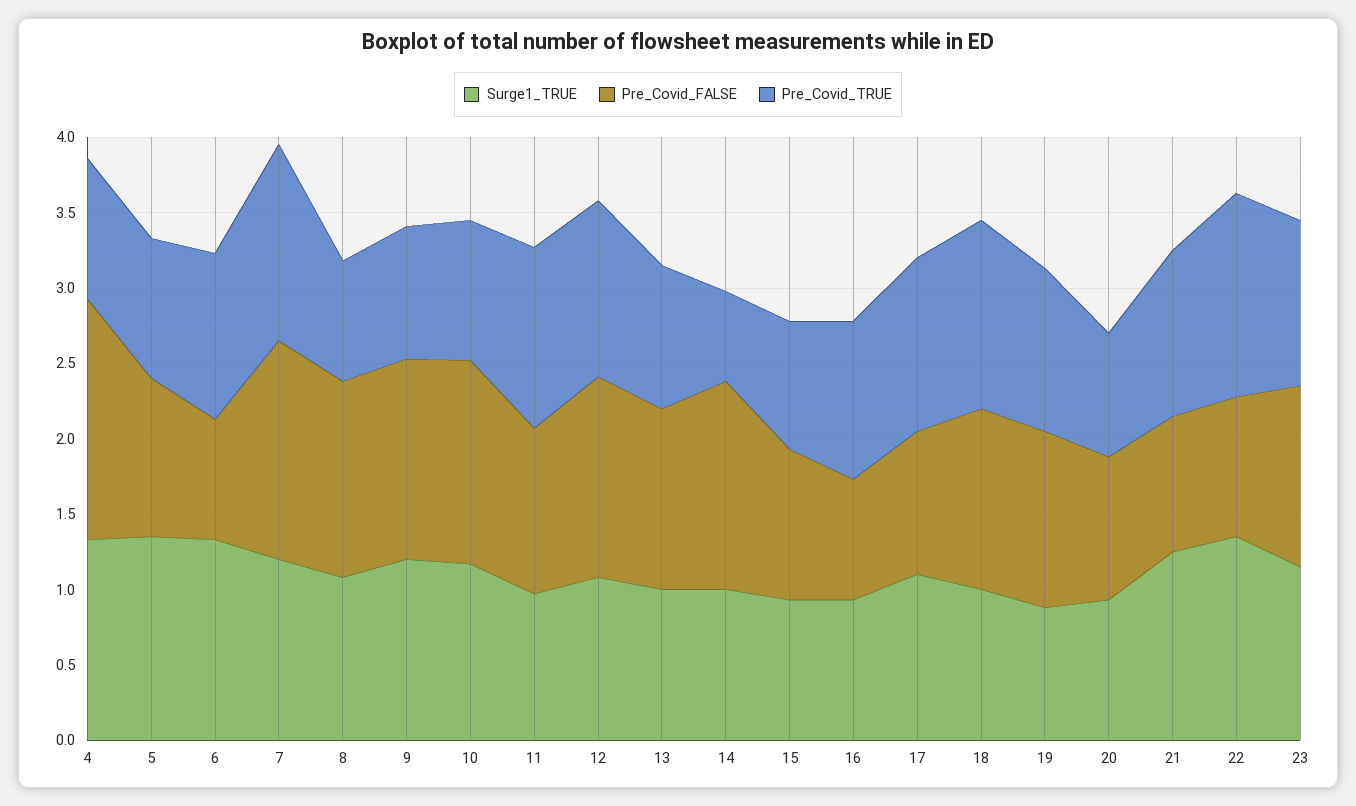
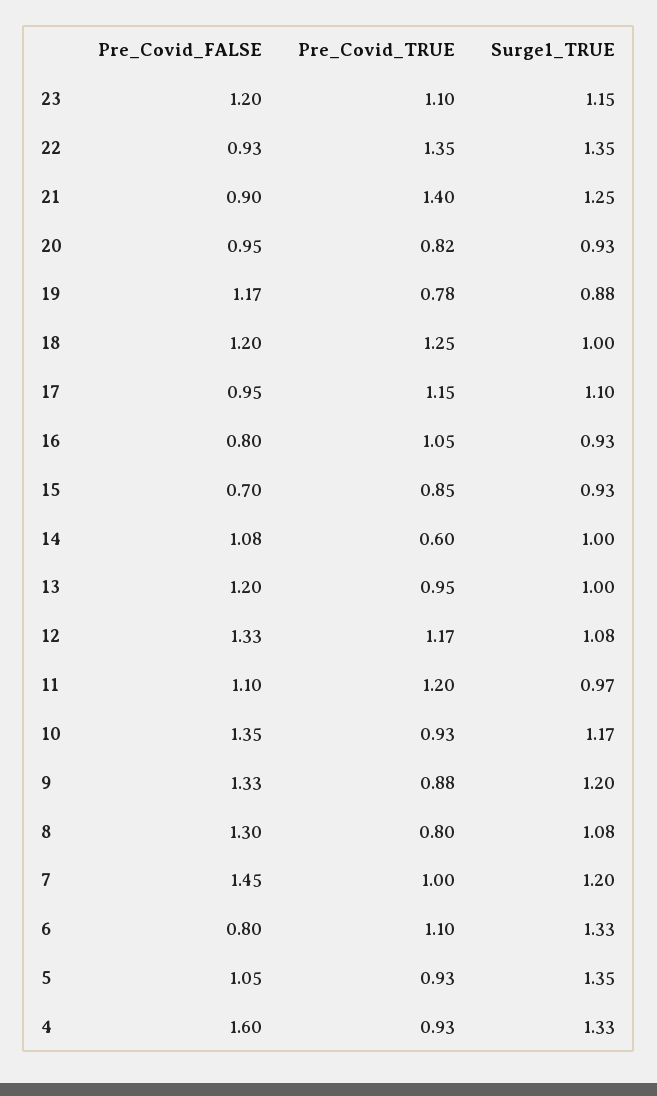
Pre_Covid_TRUE, 7: 1.3 -> 1
Pre_Covid_FALSE, 14: 1.4 -> 1.08
Pre_Covid_FALSE, 15: 1 -> 0.7
Pre_Covid_TRUE, 19: 1.1 -> 0.78
Pre_Covid_TRUE, 21: 1.1 -> 1.4

